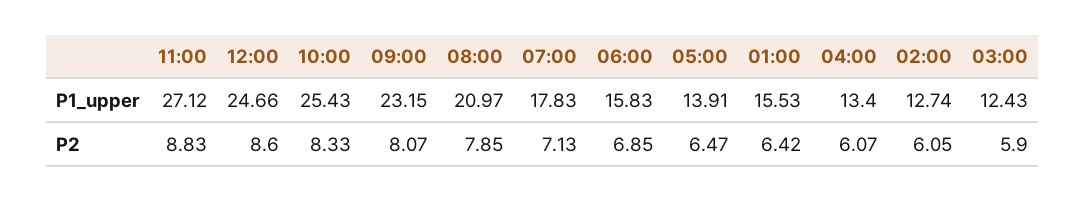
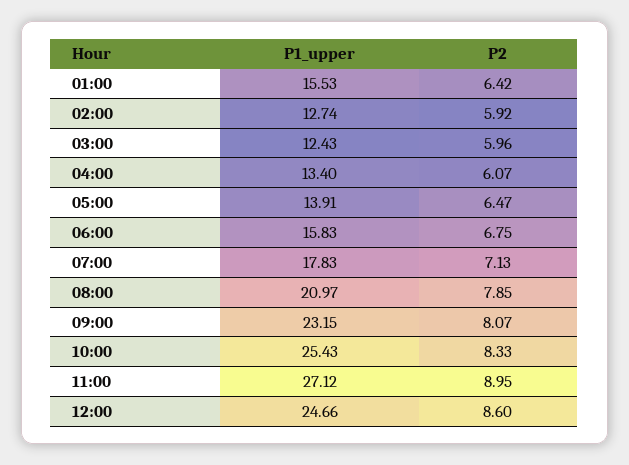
11:00, P2: 8.83 -> 8.95
06:00, P2: 6.85 -> 6.75
02:00, P2: 6.05 -> 5.92
03:00, P2: 5.9 -> 5.96

